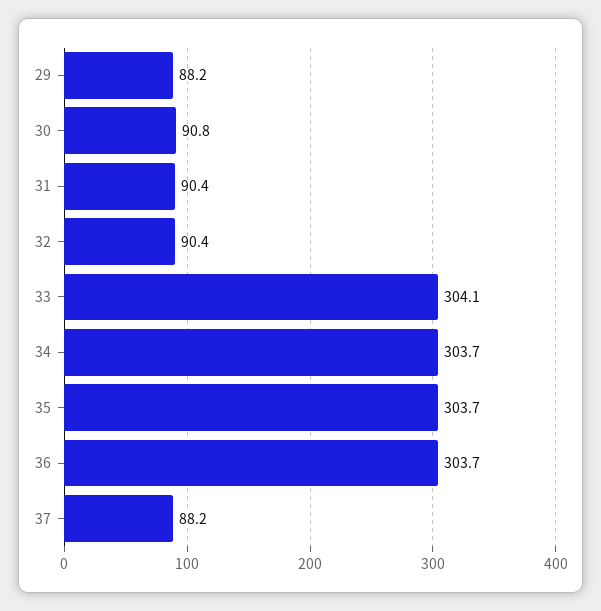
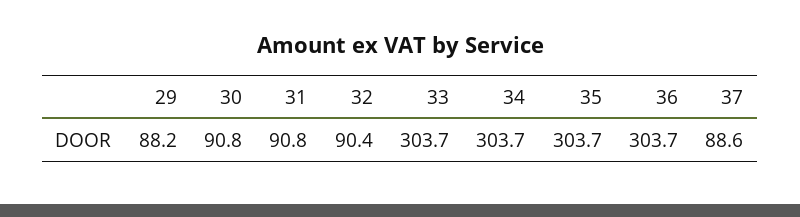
31: 90.4 -> 90.8
33: 304.1 -> 303.7
37: 88.2 -> 88.6

